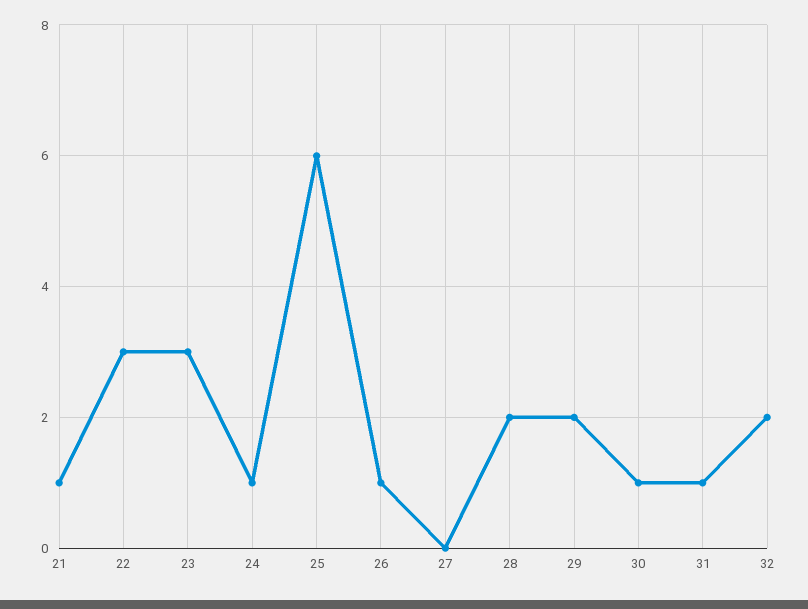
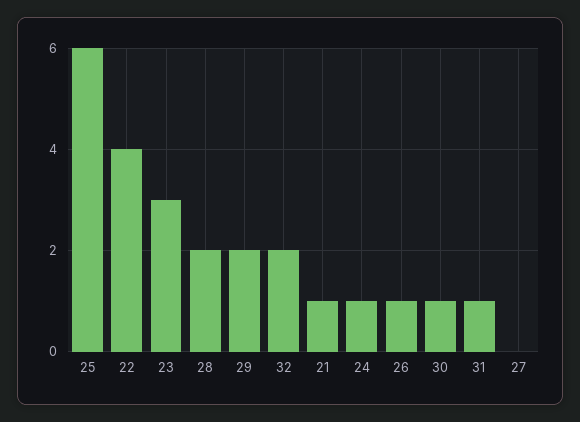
22: 3 -> 4

